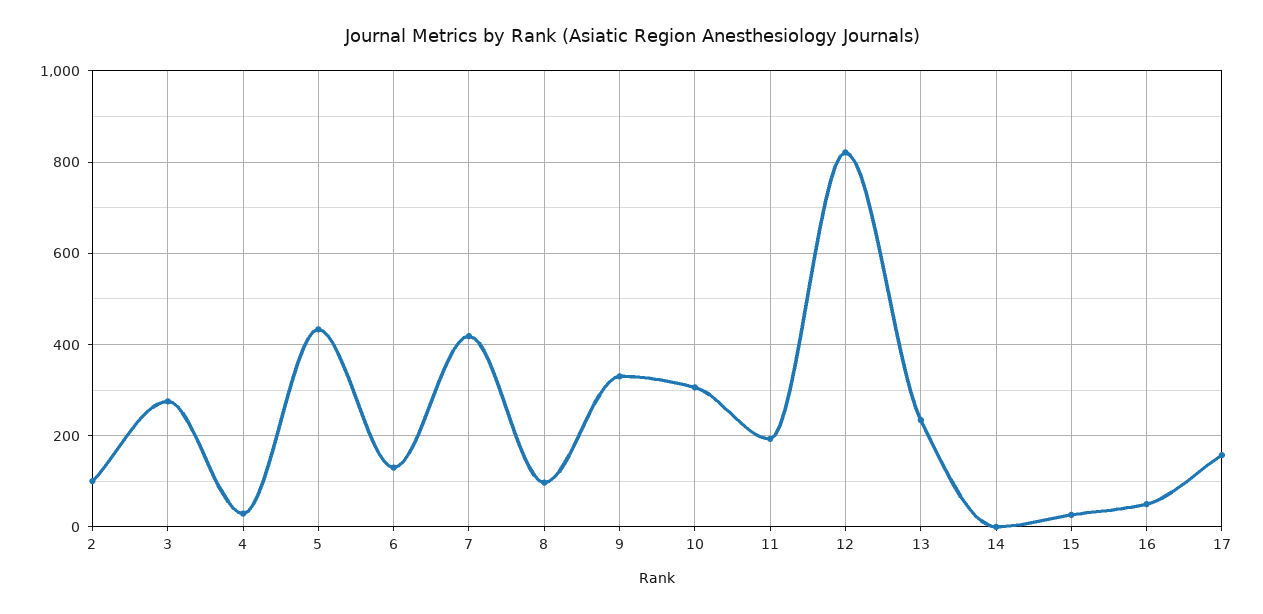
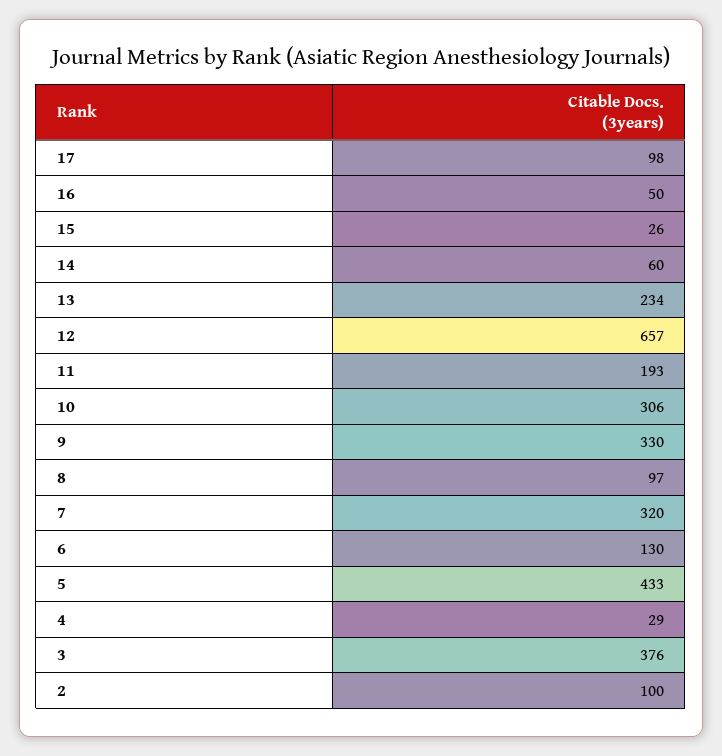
3: 280 -> 376
7: 420 -> 320
12: 820 -> 657
14: 0 -> 60
17: 160 -> 98

